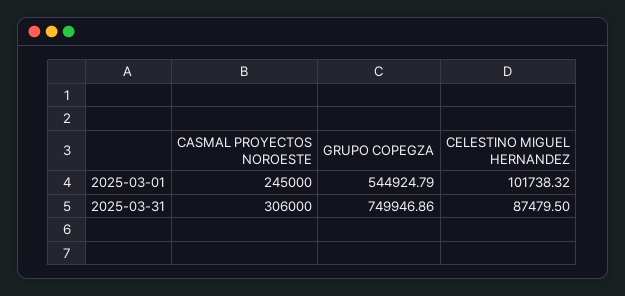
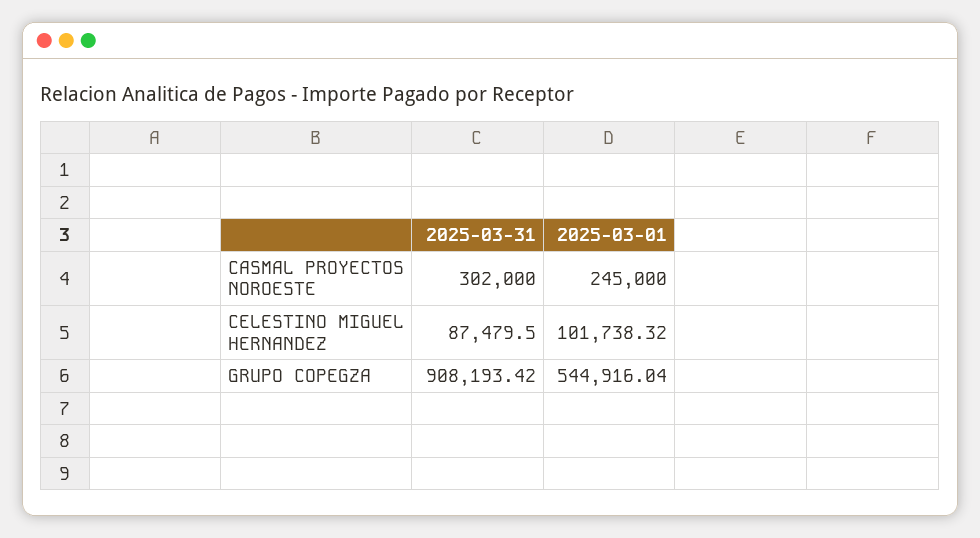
GRUPO COPEGZA, 2025-03-01: 544924.79 -> 544916.04
CASMAL PROYECTOS NOROESTE, 2025-03-31: 306000 -> 302000
GRUPO COPEGZA, 2025-03-31: 749946.86 -> 908193.42

